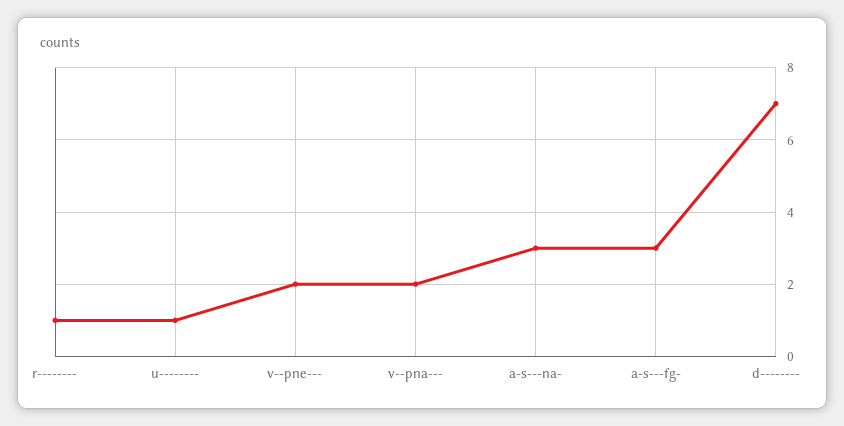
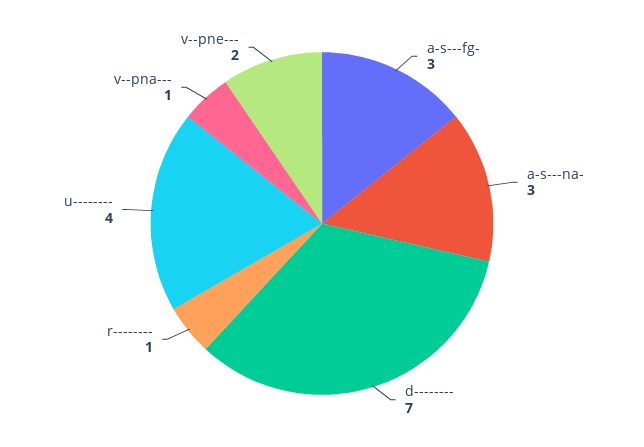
u--------: 1 -> 4
v--pna---: 2 -> 1

